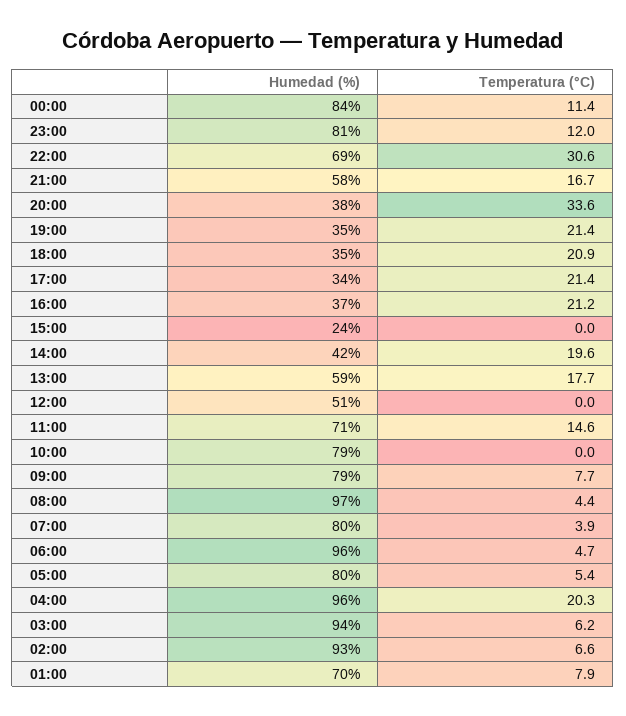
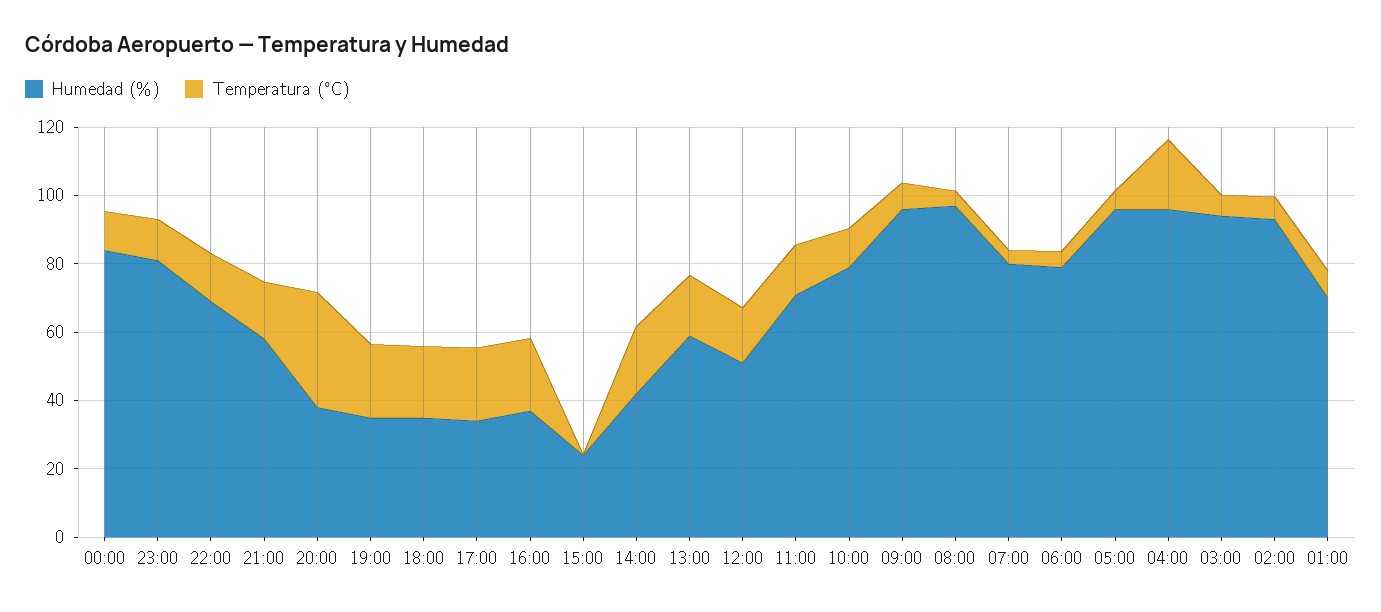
Temperatura (°C), 22:00: 30.6 -> 15
Temperatura (°C), 12:00: 0 -> 15
Temperatura (°C), 10:00: 0 -> 10
Humedad (%), 09:00: 79 -> 95
Humedad (%), 06:00: 96 -> 80
Humedad (%), 05:00: 80 -> 95

